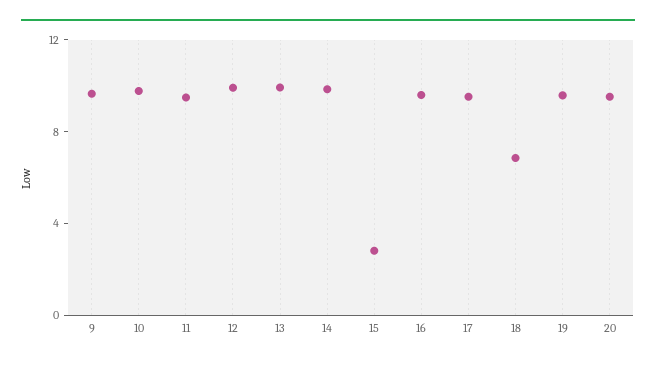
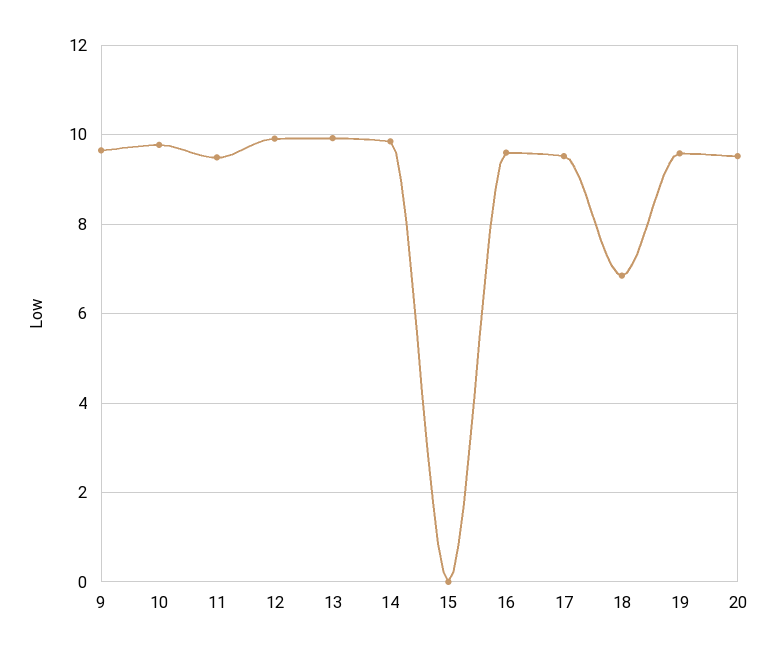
15: 3 -> 0

